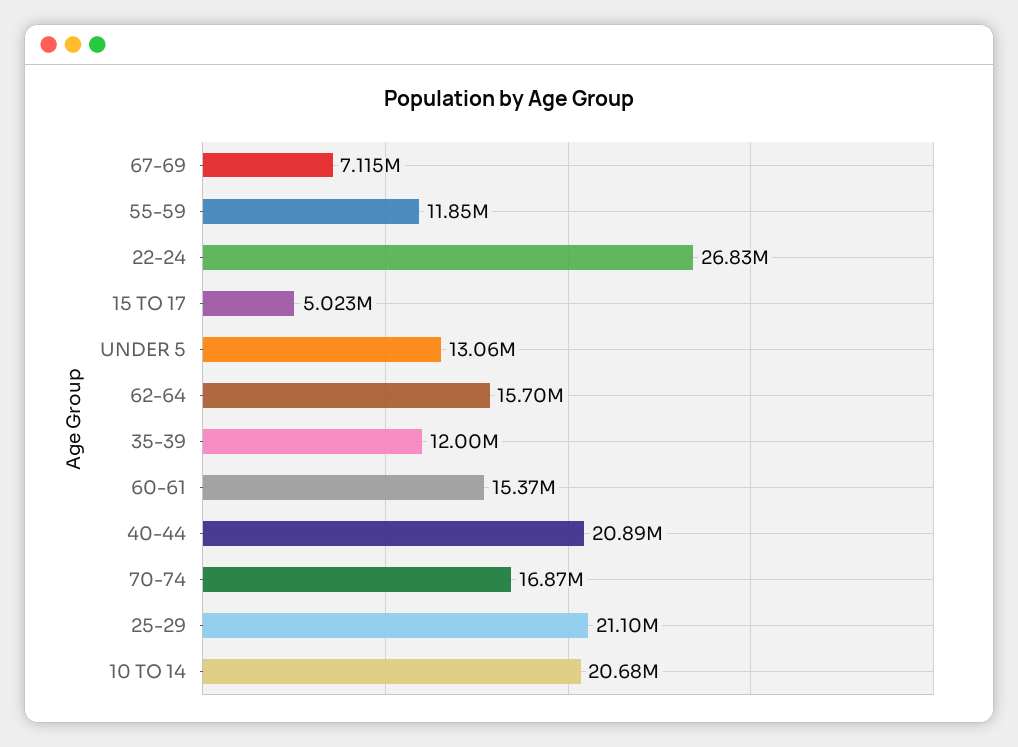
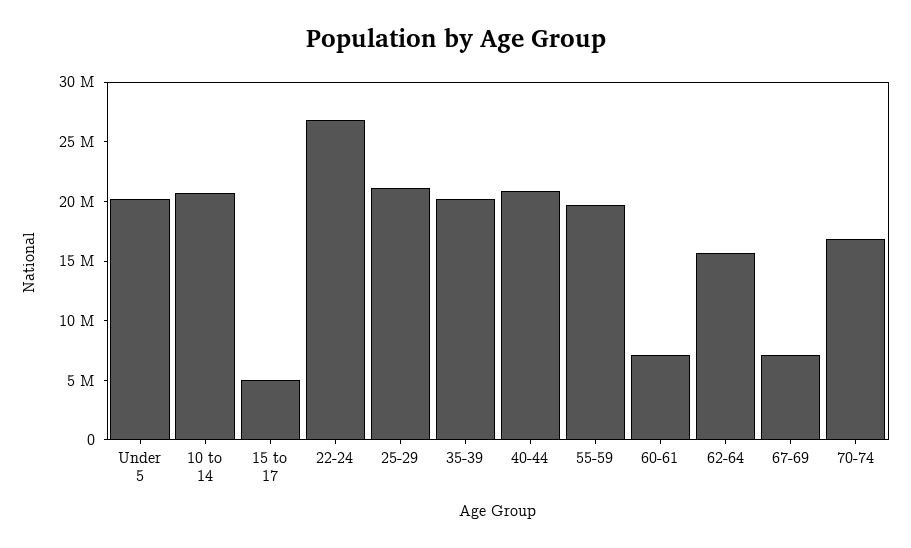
55-59: 11850000 -> 20000000
UNDER 5: 13060000 -> 20000000
35-39: 12000000 -> 20000000
60-61: 15370000 -> 7000000

